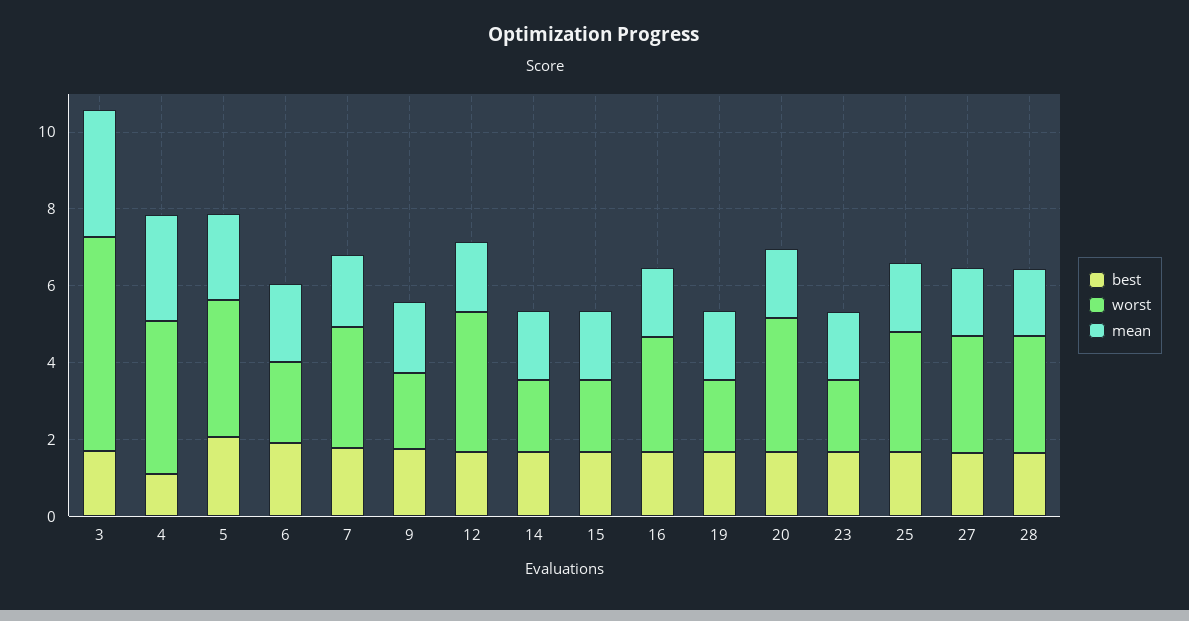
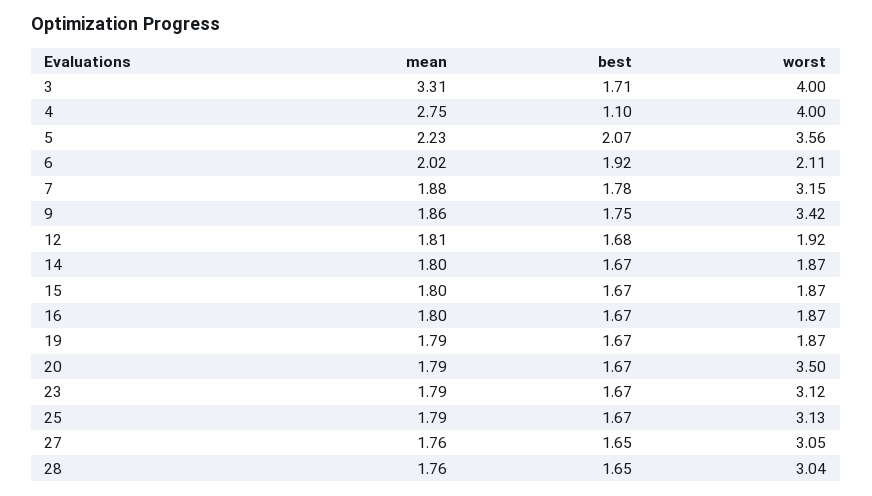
worst, 3: 5.5 -> 4
worst, 9: 2 -> 3.42
worst, 12: 3.5 -> 1.92
worst, 16: 3 -> 1.87
worst, 23: 2 -> 3.12

